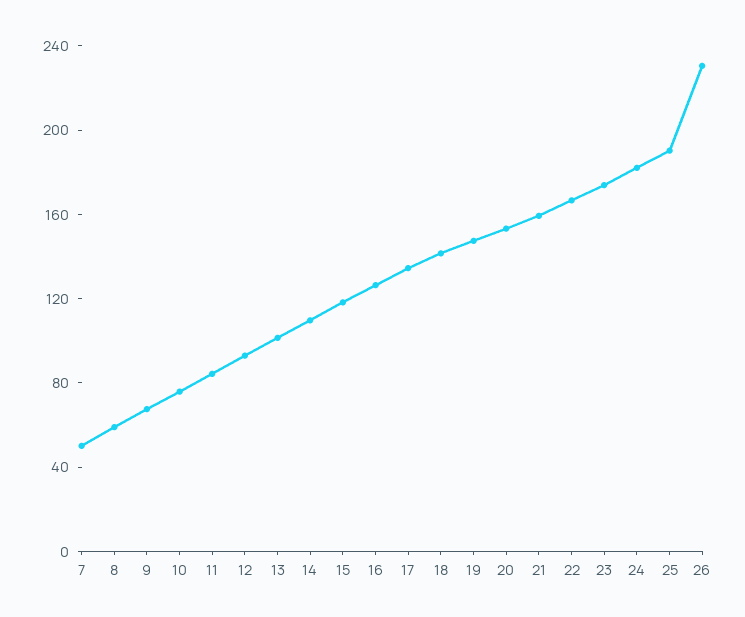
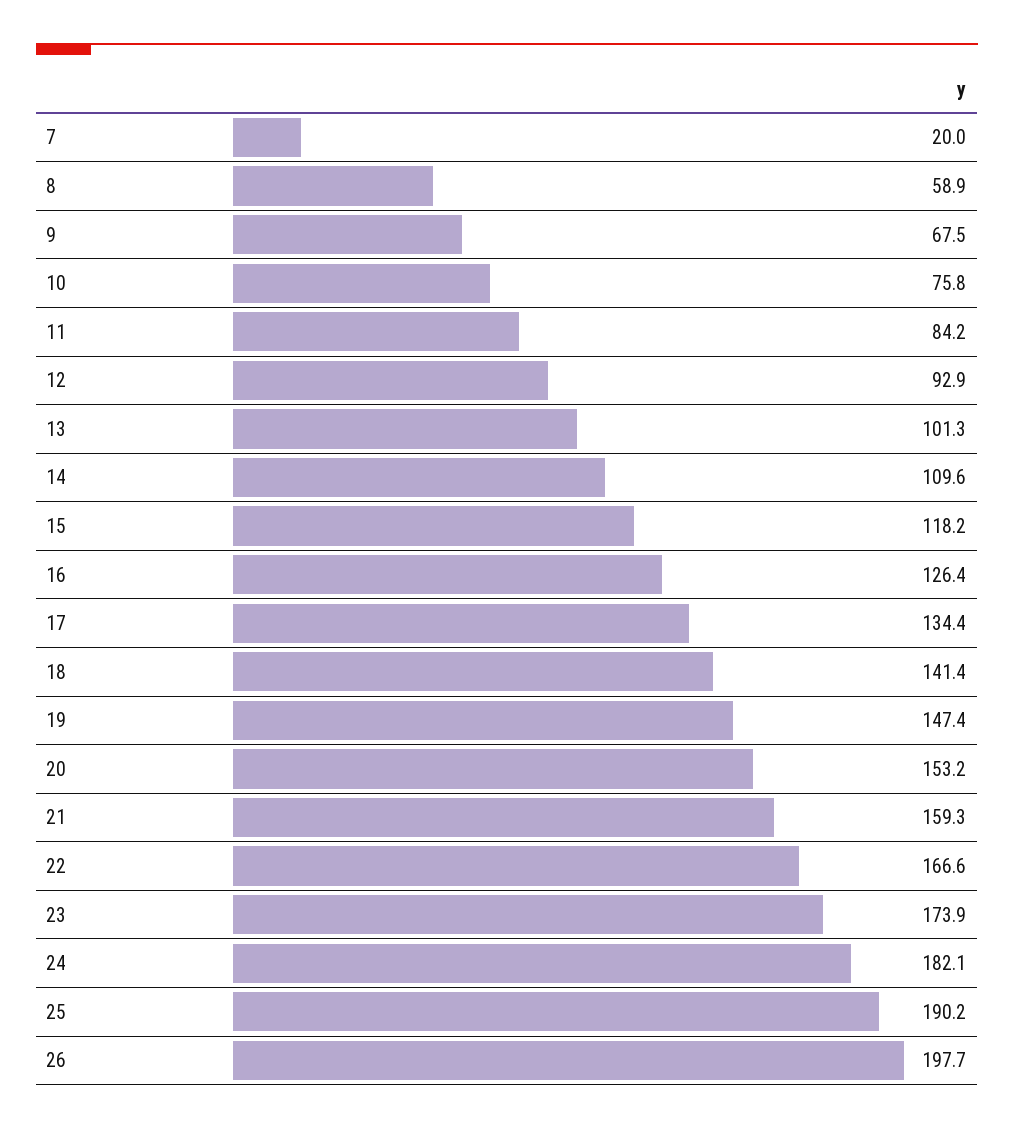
7: 50 -> 20
26: 230 -> 197.7

